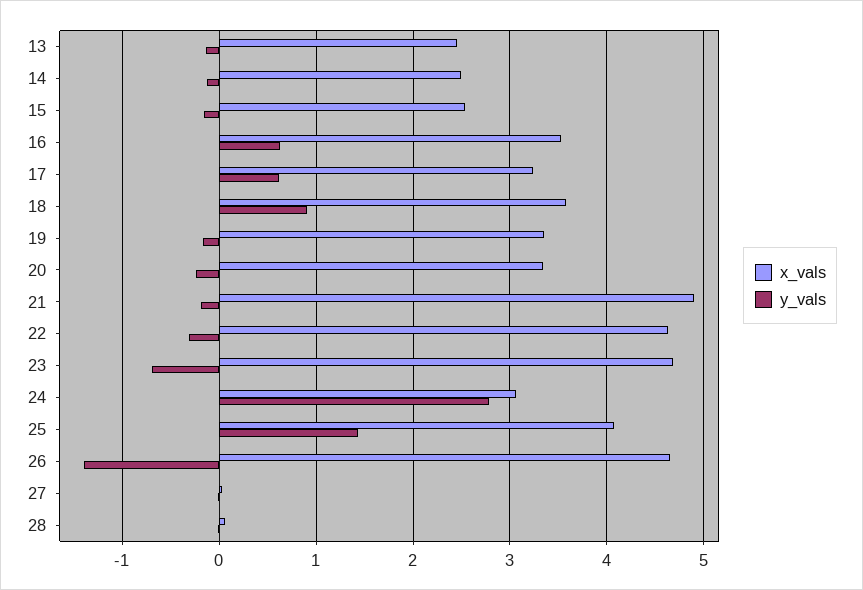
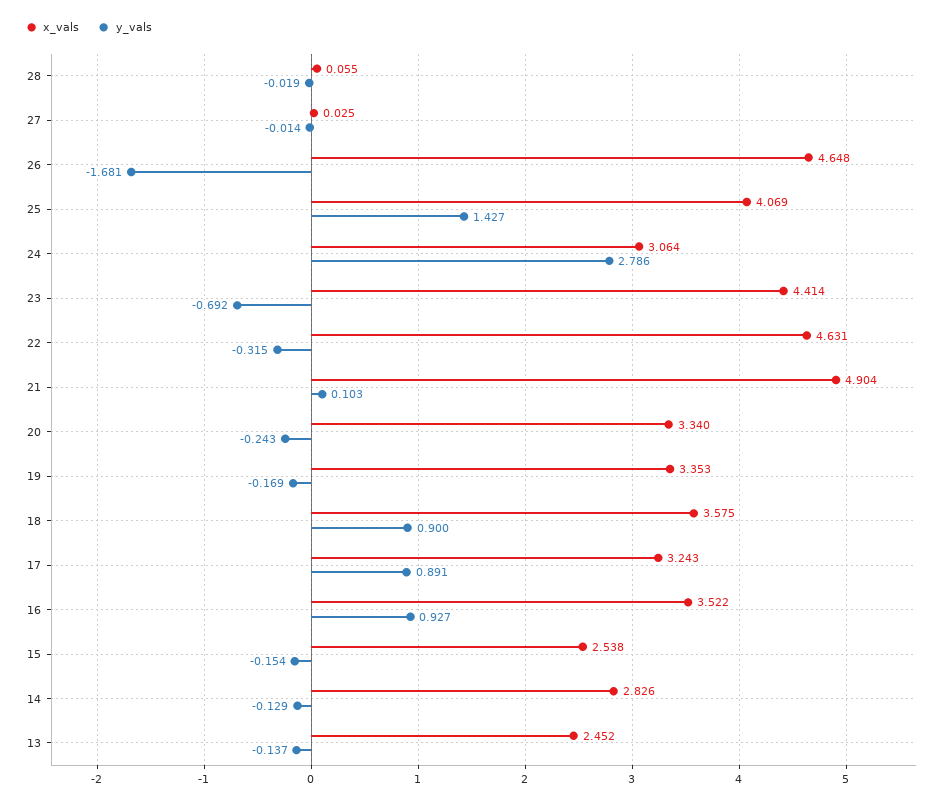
x_vals, 14: 2.5 -> 2.826
y_vals, 16: 0.6 -> 0.927
y_vals, 17: 0.6 -> 0.891
y_vals, 21: -0.2 -> 0.103
x_vals, 23: 4.7 -> 4.414
y_vals, 26: -1.4 -> -1.681

